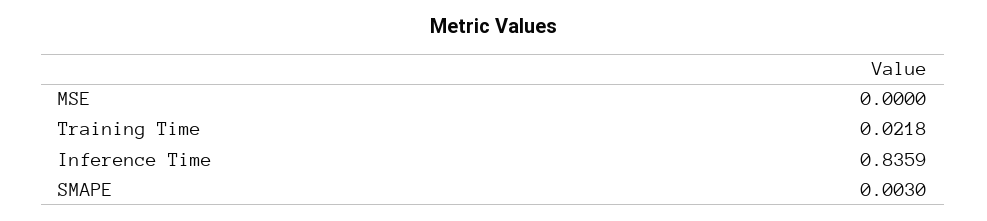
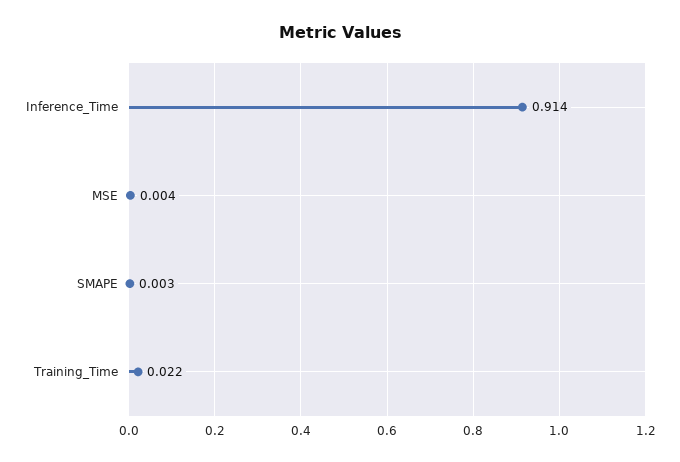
MSE: 0 -> 0.004
Inference Time: 0.8359 -> 0.914

